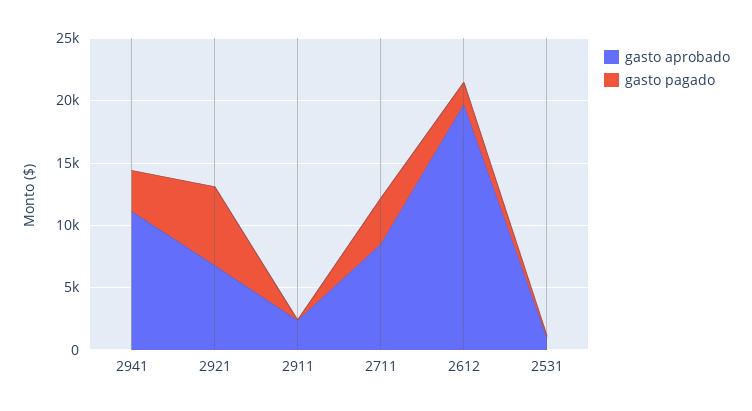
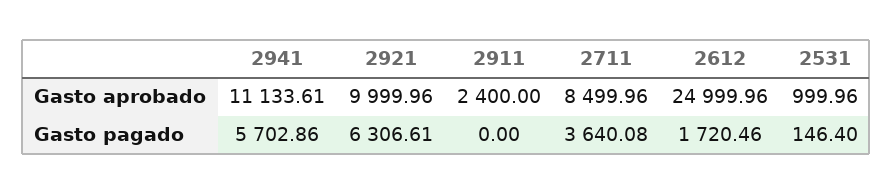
gasto pagado, 2941: 3000 -> 5702.86
gasto aprobado, 2921: 7000 -> 9999.96
gasto aprobado, 2612: 20000 -> 24999.96

